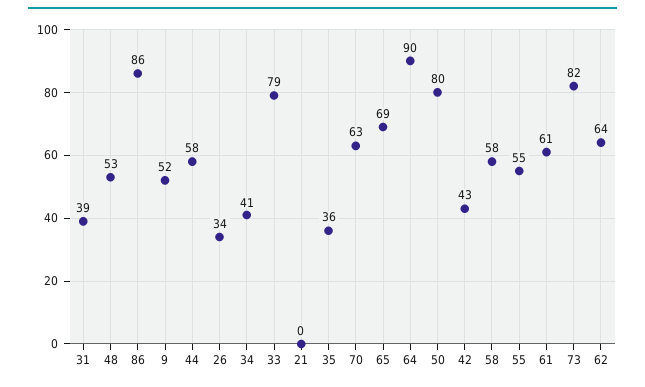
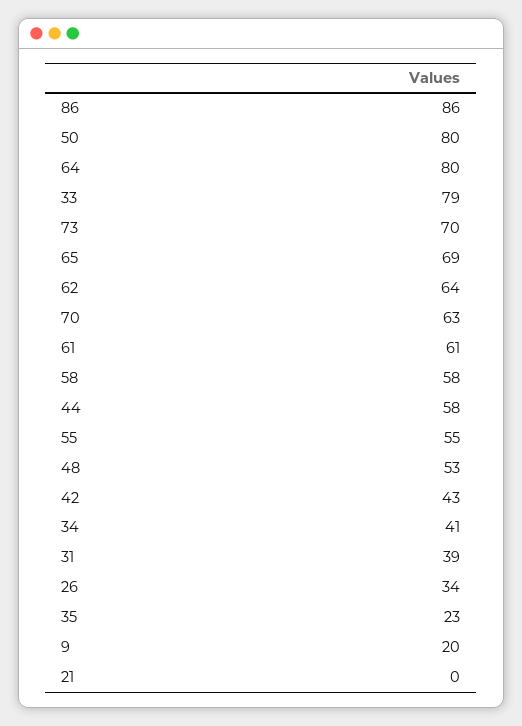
9: 52 -> 20
35: 36 -> 23
64: 90 -> 80
73: 82 -> 70

